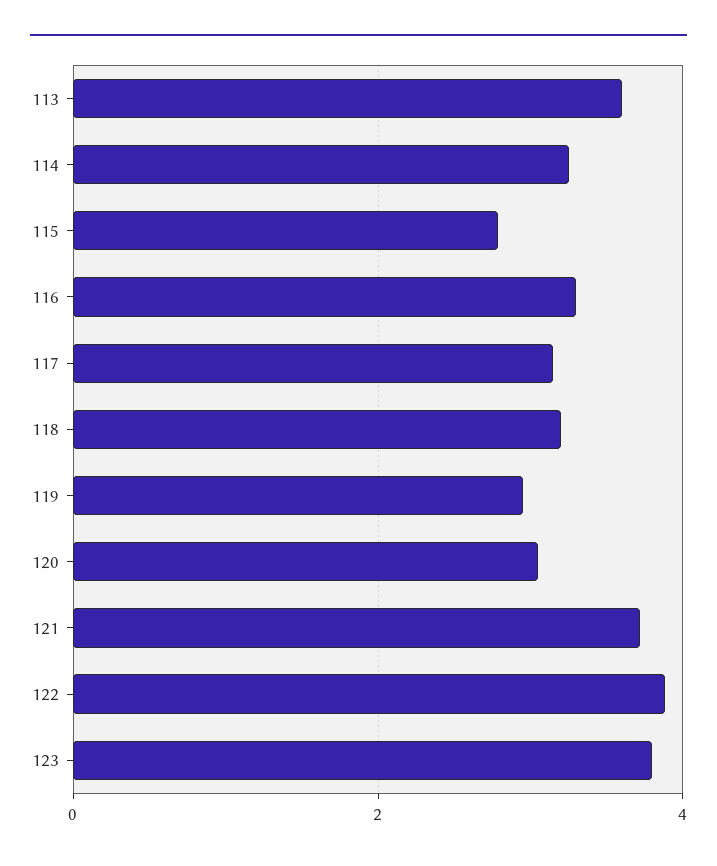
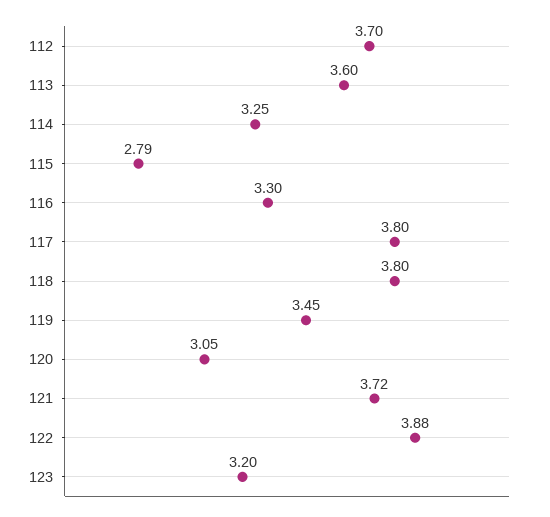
117: 3.2 -> 3.8
118: 3.2 -> 3.8
119: 3 -> 3.45
123: 3.8 -> 3.2
112: none -> 3.7

